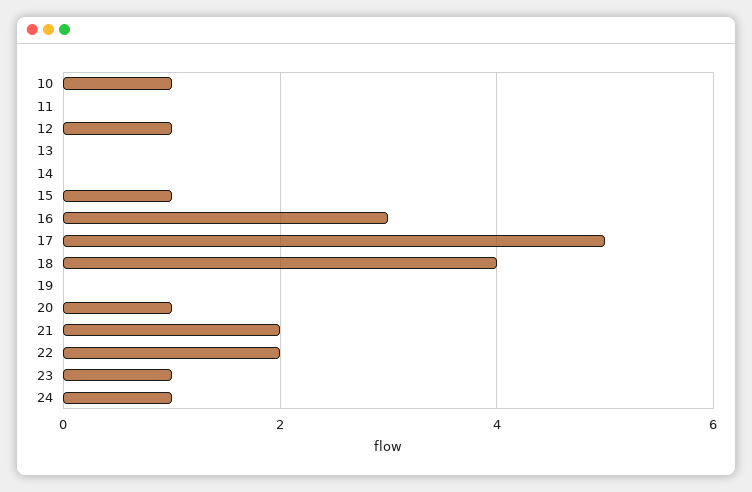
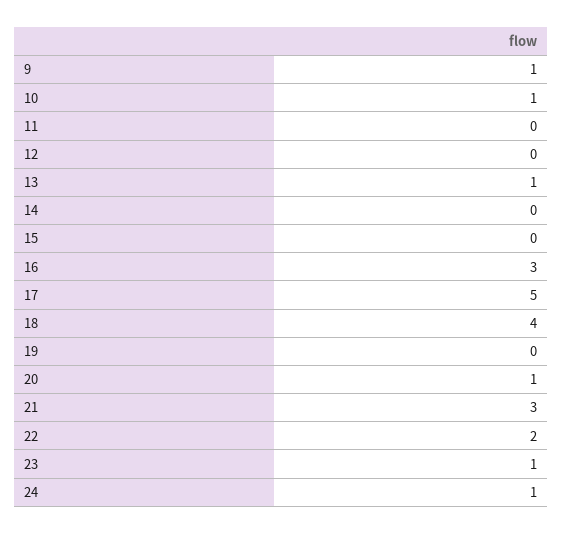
12: 1 -> 0
13: 0 -> 1
15: 1 -> 0
21: 2 -> 3
9: none -> 1

